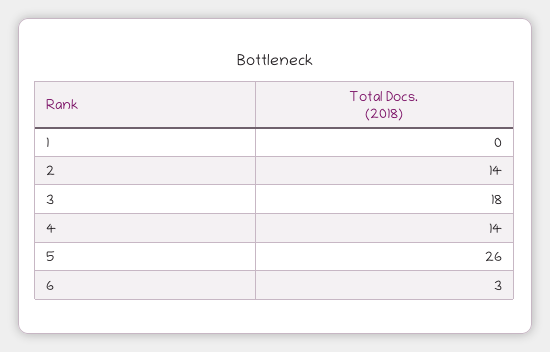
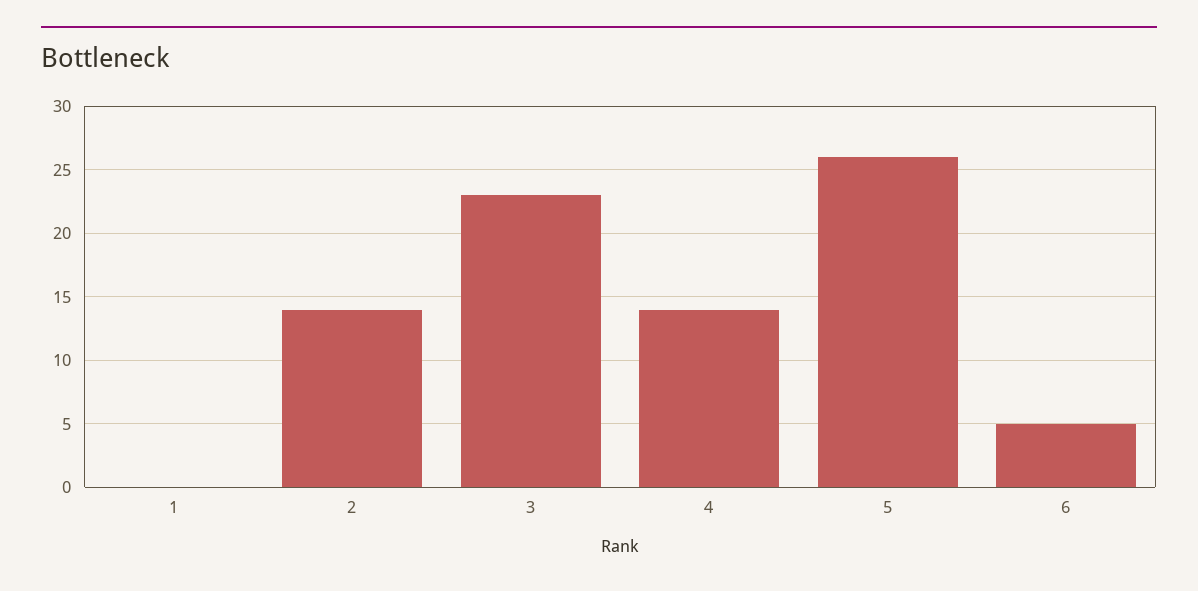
3: 18 -> 23
6: 3 -> 5

